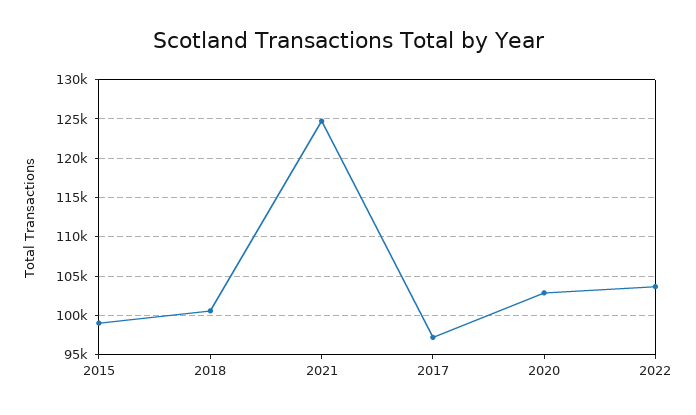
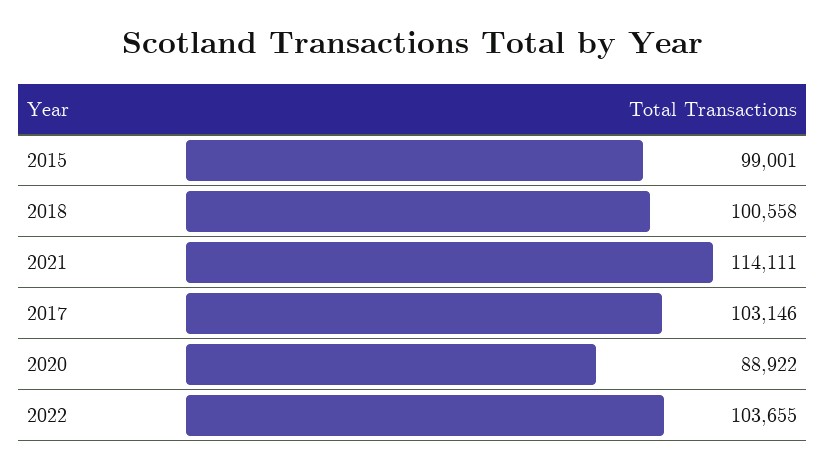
2021: 125000 -> 114111
2017: 97000 -> 103146
2020: 103000 -> 88922

